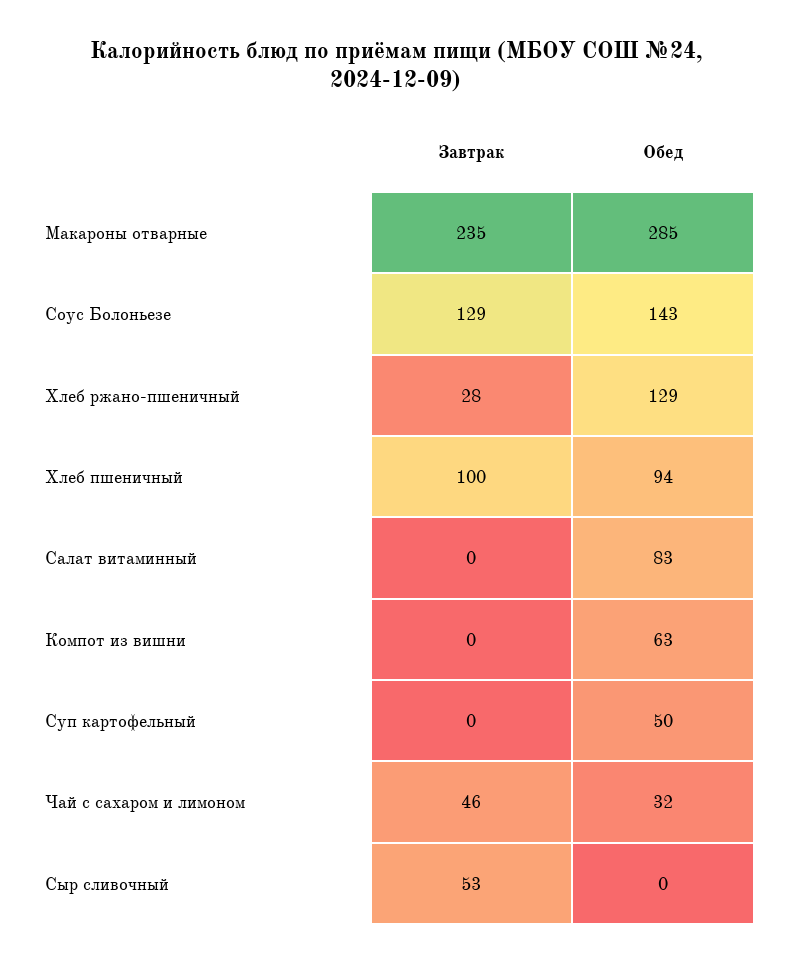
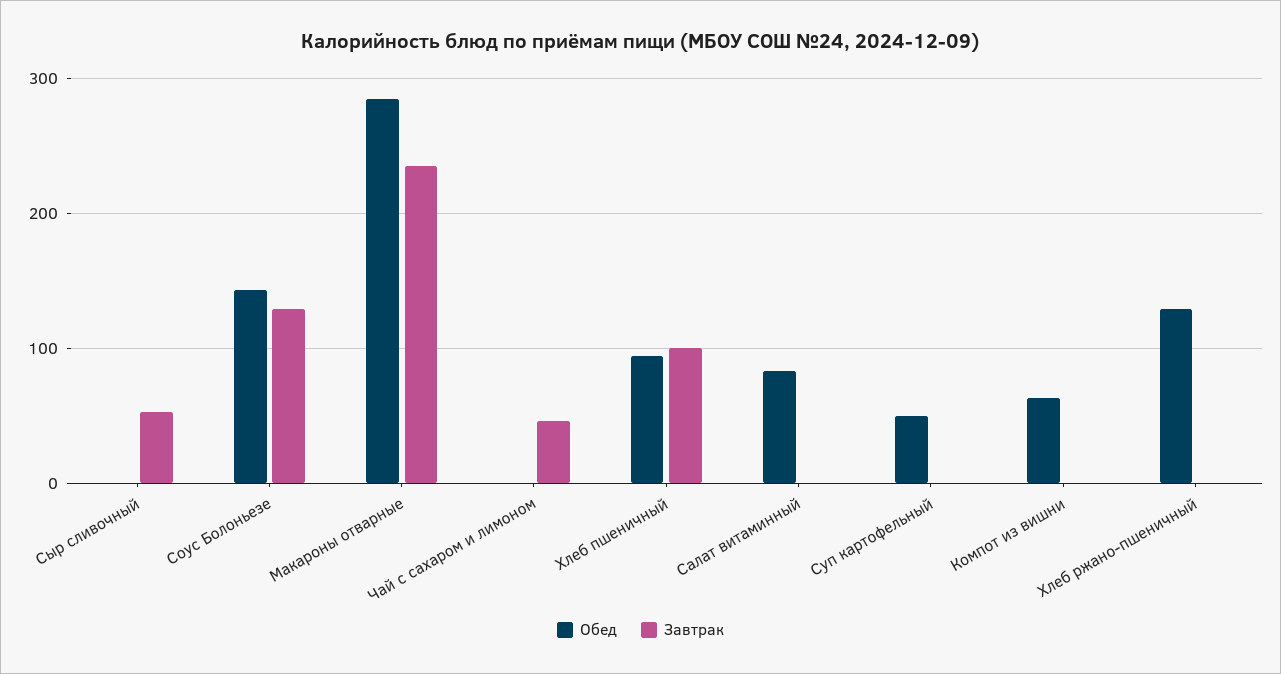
Завтрак, Хлеб ржано-пшеничный: 28 -> 0
Обед, Чай с сахаром и лимоном: 32 -> 0

